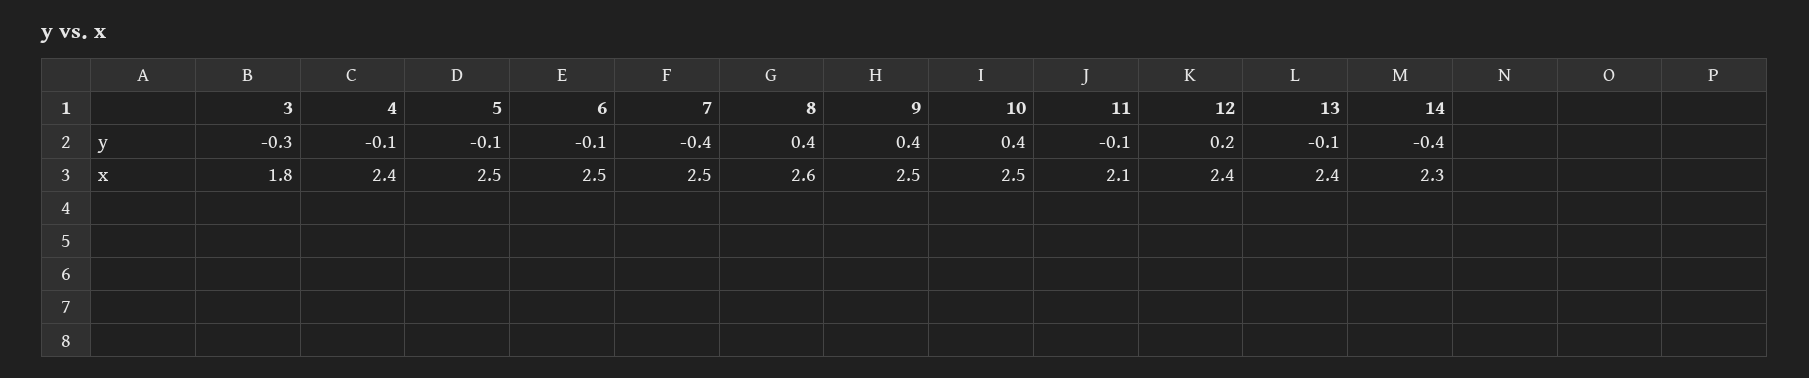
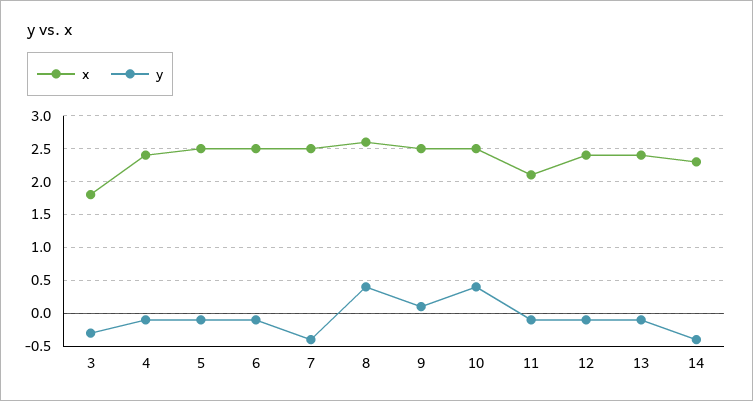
y, 9: 0.4 -> 0.1
y, 12: 0.2 -> -0.1

